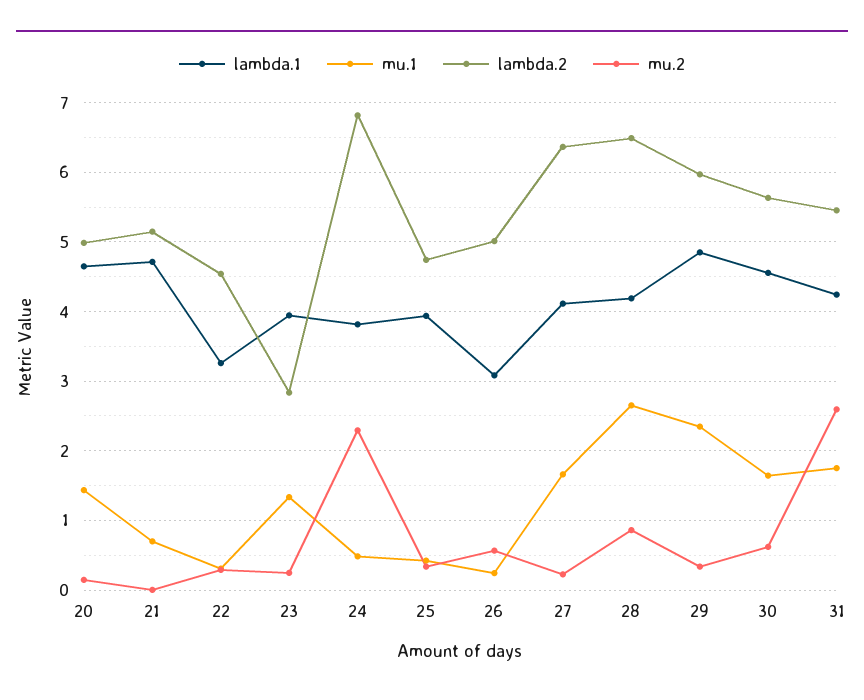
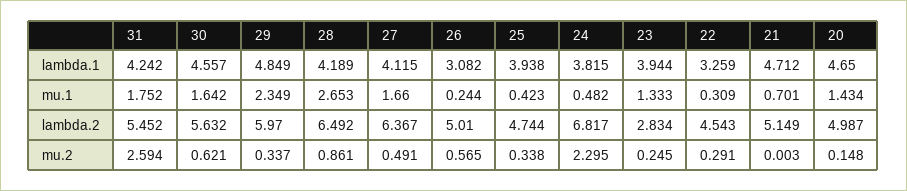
mu.2, 27: 0.2 -> 0.491

